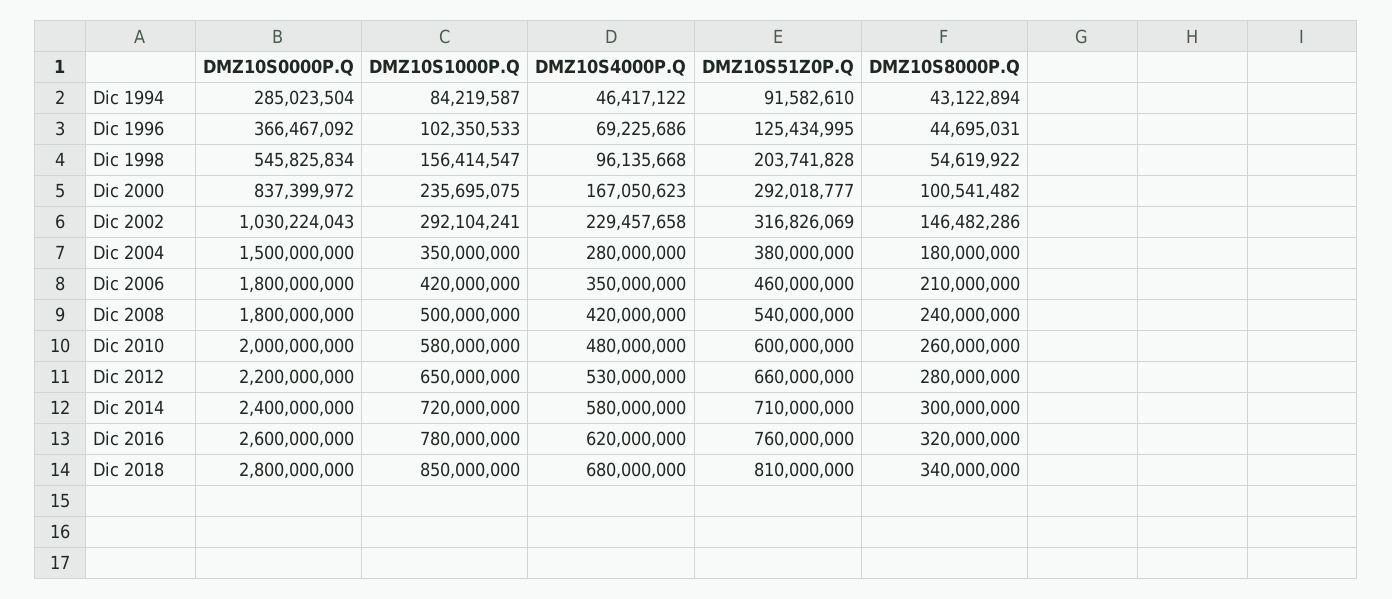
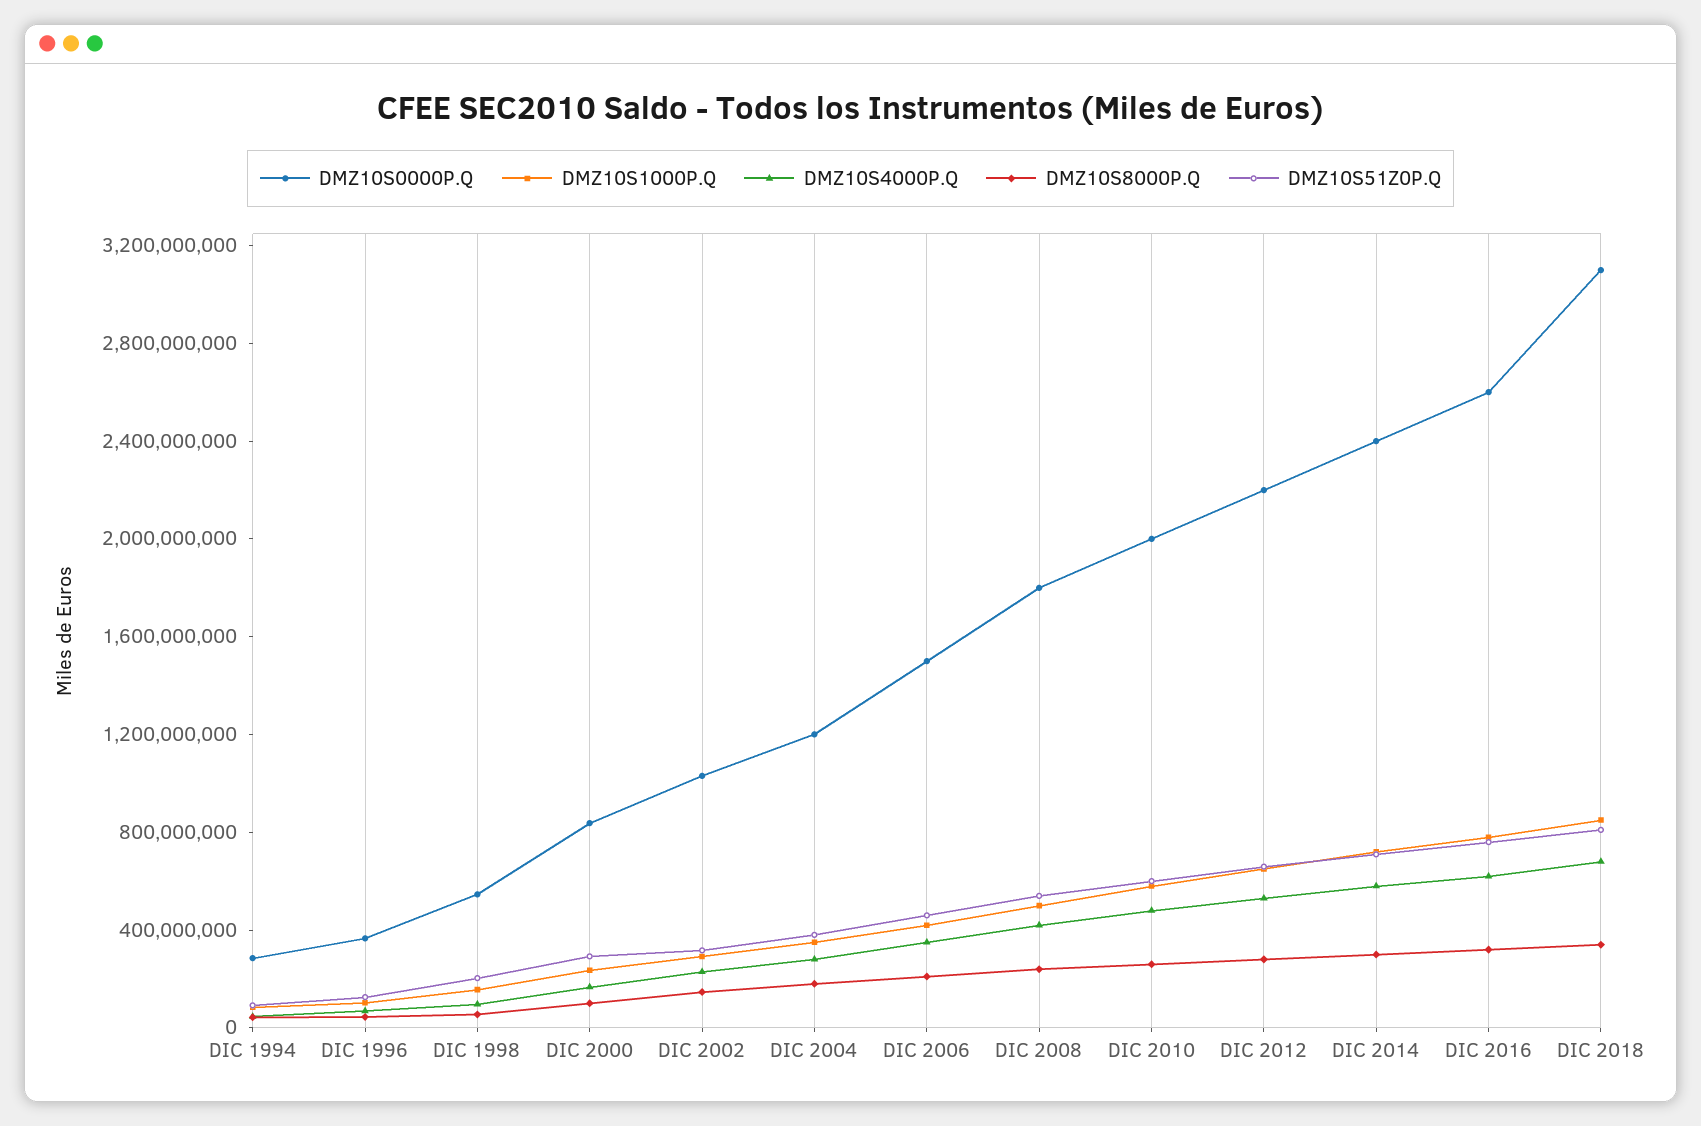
DMZ10S0000P.Q, Dic 2004: 1500000000 -> 1200000000
DMZ10S0000P.Q, Dic 2006: 1800000000 -> 1500000000
DMZ10S0000P.Q, Dic 2018: 2800000000 -> 3100000000

